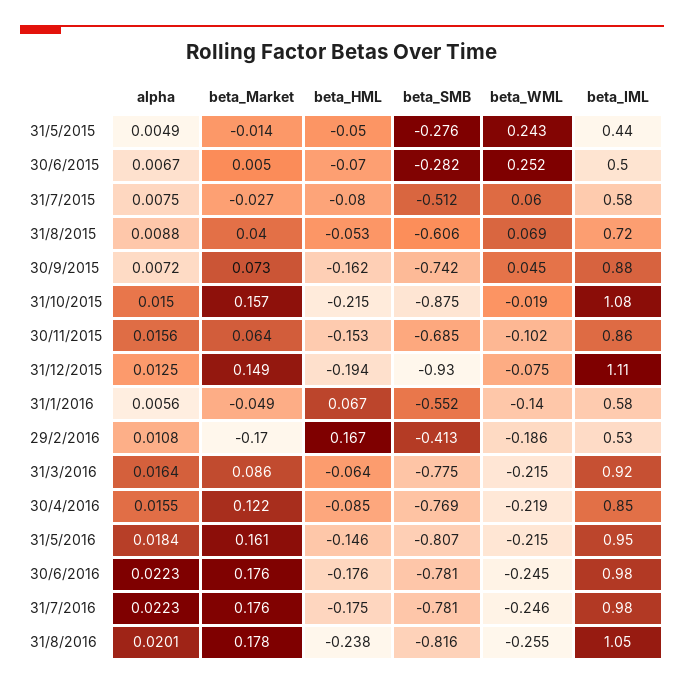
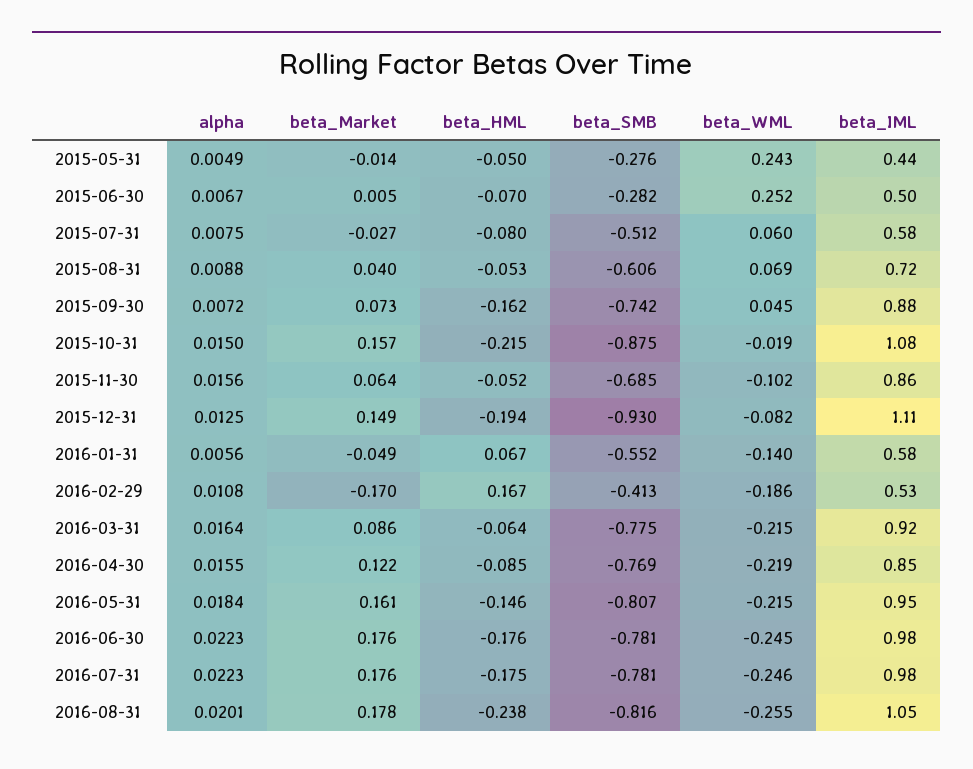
beta_HML, 30/11/2015: -0.153 -> -0.052
beta_WML, 31/12/2015: -0.075 -> -0.082

